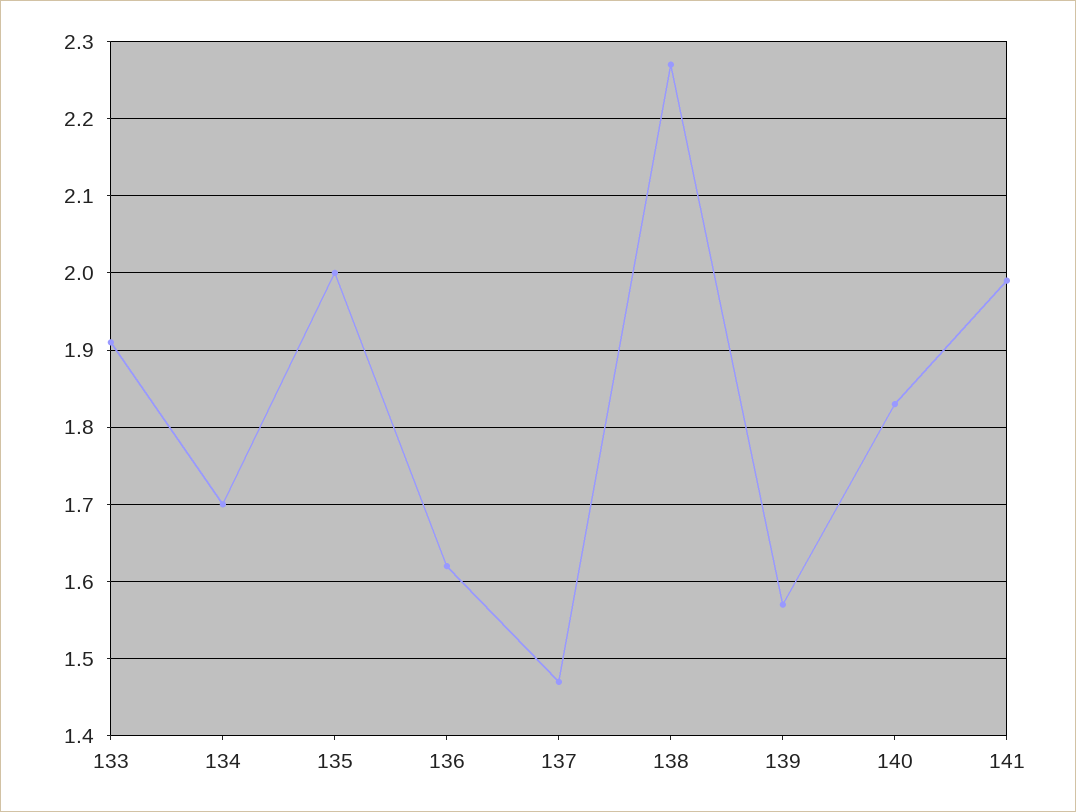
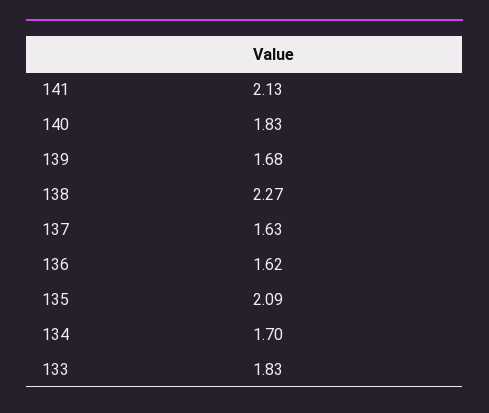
133: 1.91 -> 1.83
135: 2 -> 2.09
137: 1.47 -> 1.63
139: 1.57 -> 1.68
141: 1.99 -> 2.13

